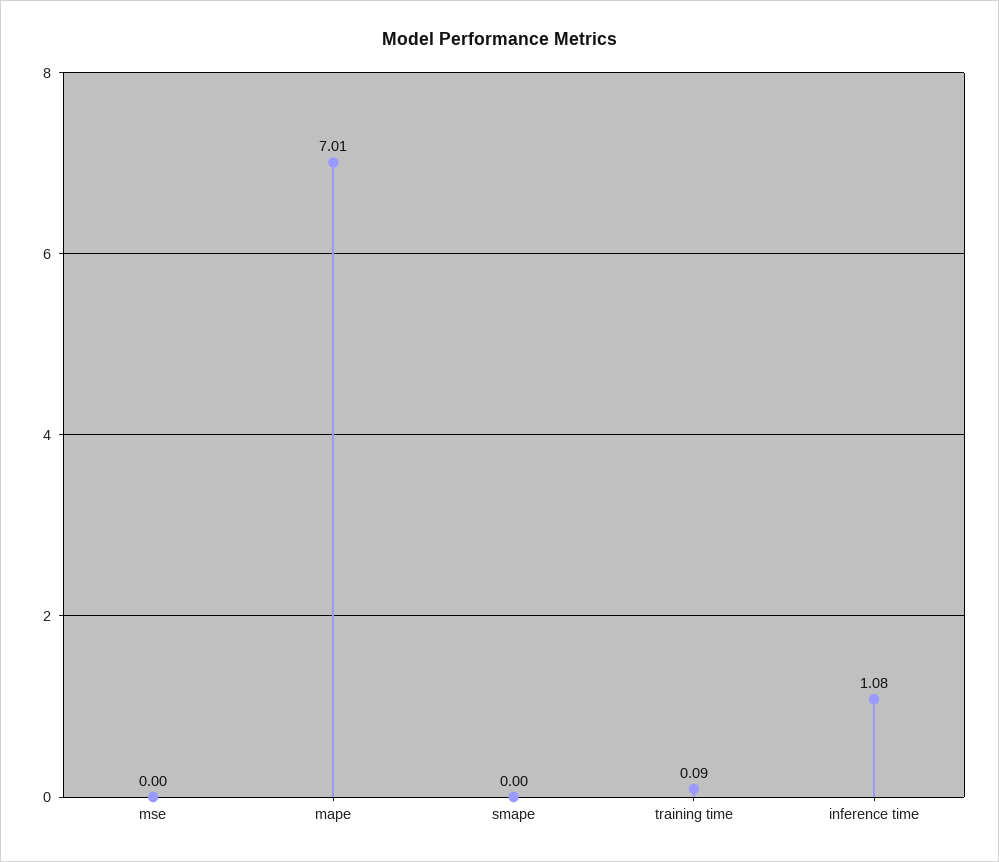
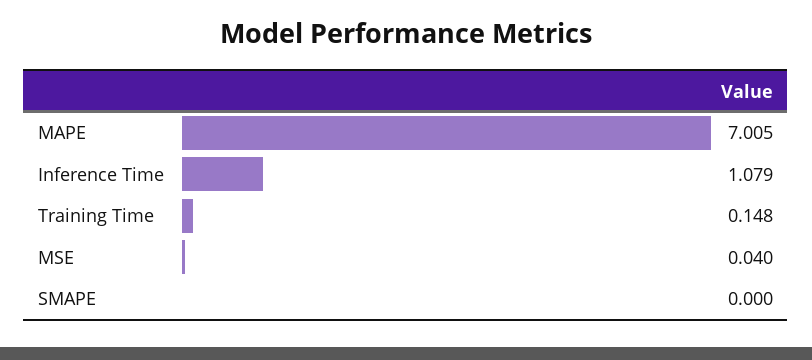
mse: 0 -> 0.04
training time: 0.09 -> 0.148

